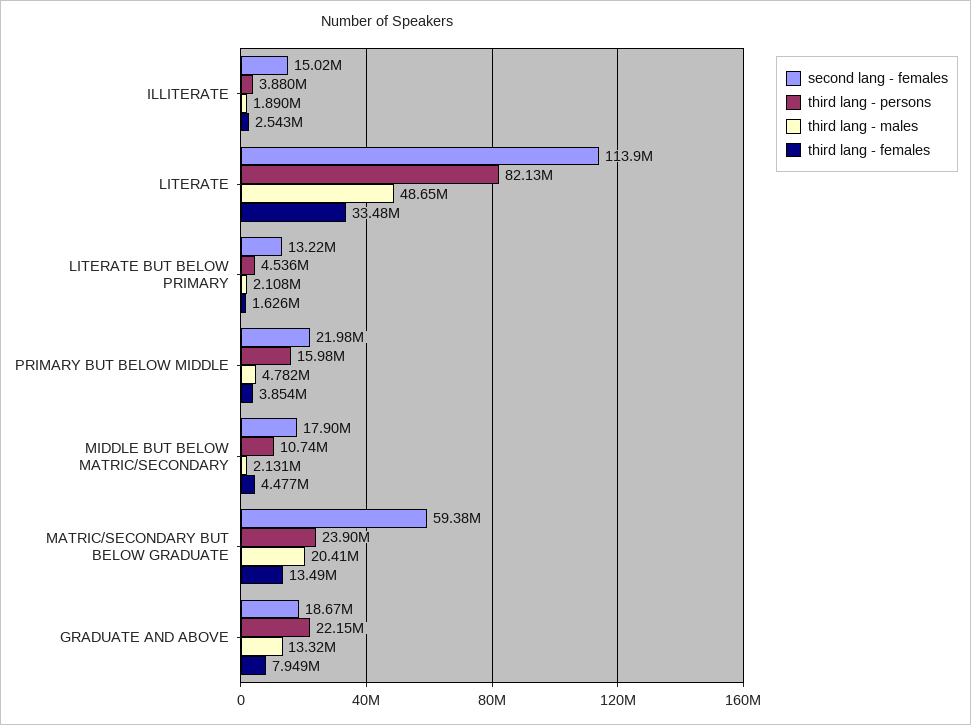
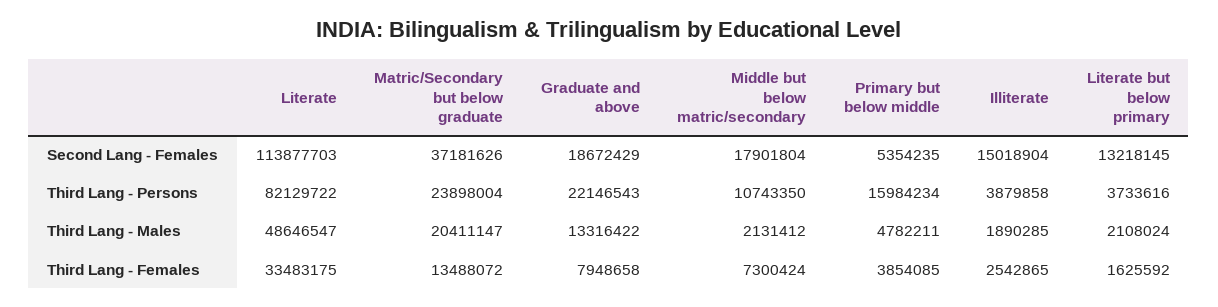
third lang - persons, LITERATE BUT BELOW PRIMARY: 4536000 -> 3733616
second lang - females, PRIMARY BUT BELOW MIDDLE: 21980000 -> 5354235
third lang - females, MIDDLE BUT BELOW MATRIC/SECONDARY: 4477000 -> 7300424
second lang - females, MATRIC/SECONDARY BUT BELOW GRADUATE: 59380000 -> 37181626

